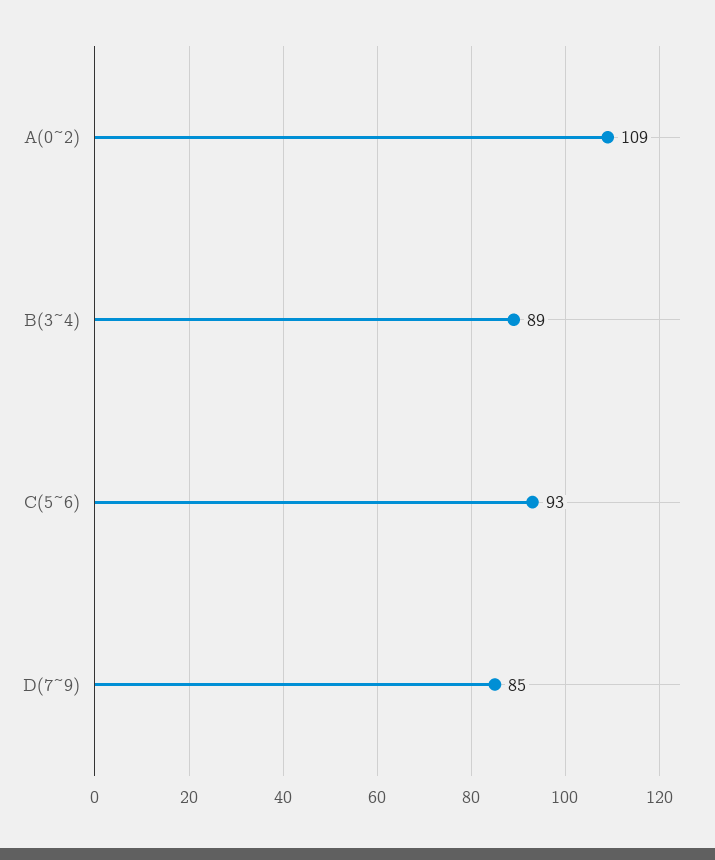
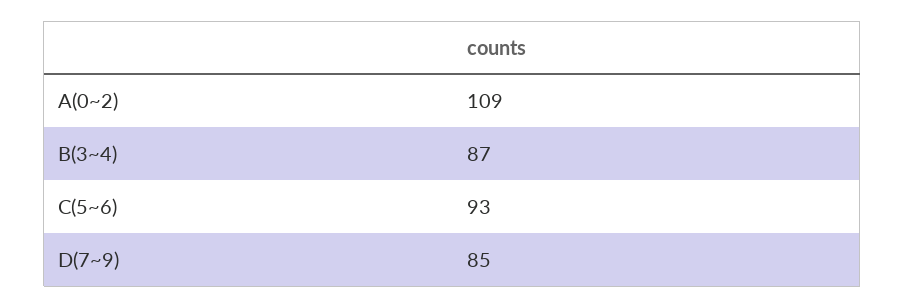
B(3~4): 89 -> 87

